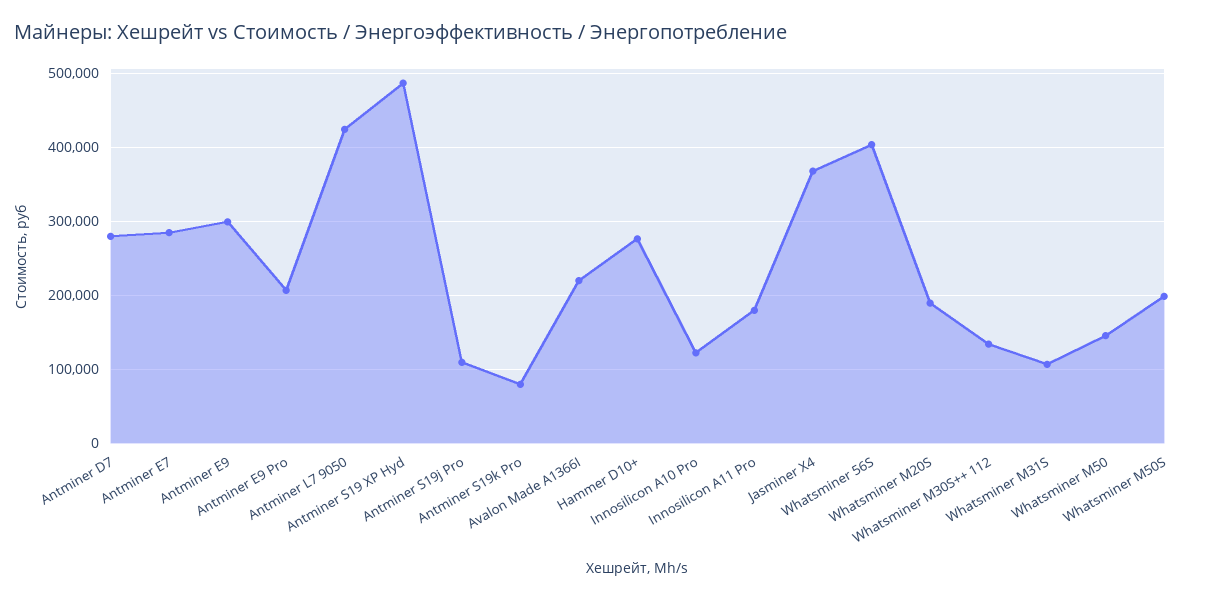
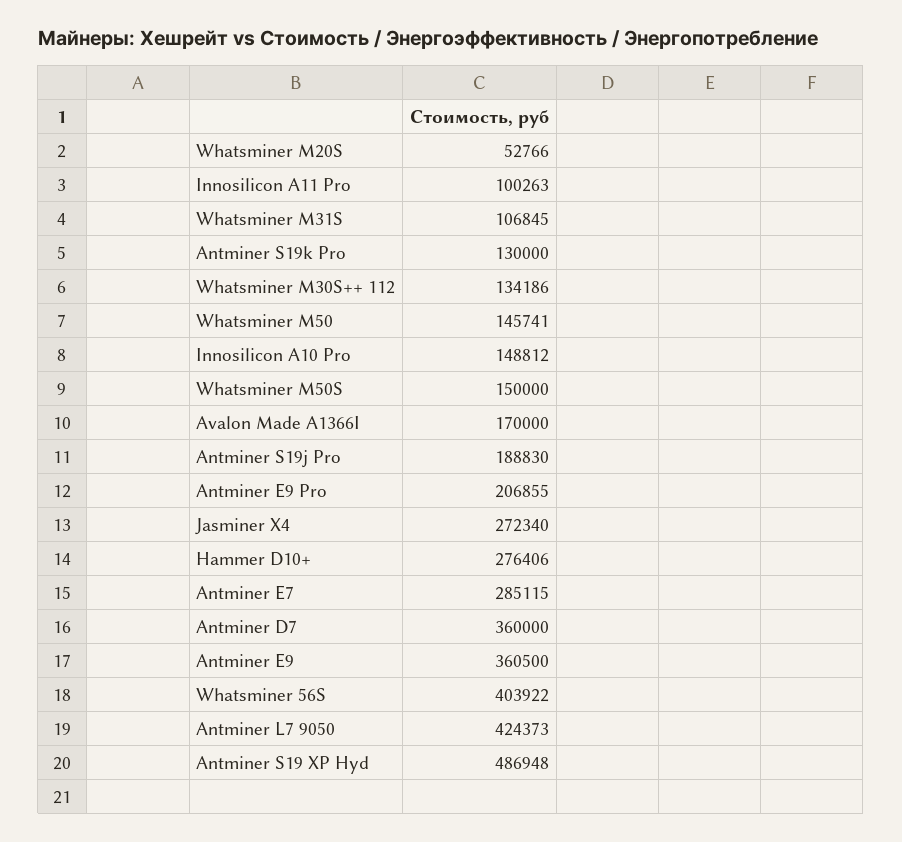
Antminer D7: 280000 -> 360000
Antminer E9: 300000 -> 360500
Antminer S19j Pro: 110000 -> 188830
Antminer S19k Pro: 80000 -> 130000
Avalon Made A1366I: 220000 -> 170000
Innosilicon A10 Pro: 120000 -> 148812
Innosilicon A11 Pro: 180000 -> 100263
Jasminer X4: 370000 -> 272340
Whatsminer M20S: 190000 -> 52766
Whatsminer M50S: 200000 -> 150000

